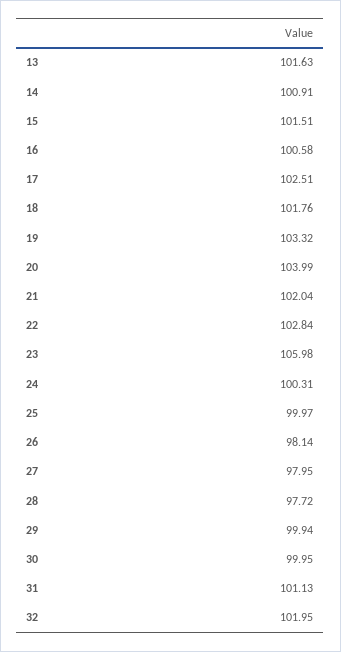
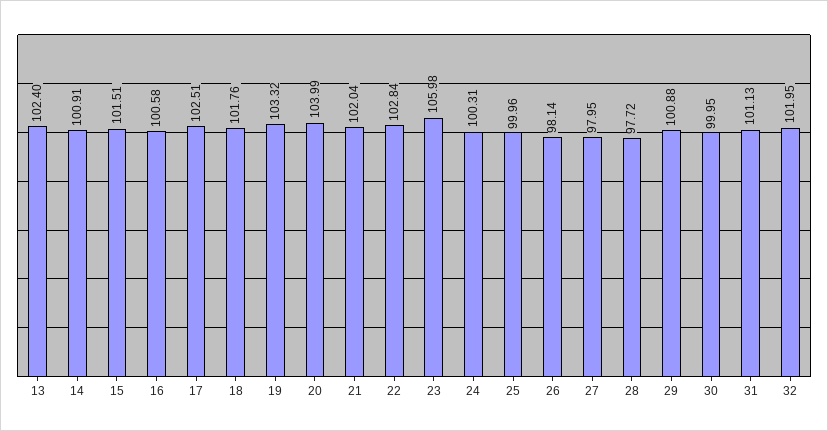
13: 101.63 -> 102.4
25: 99.97 -> 99.96
29: 99.94 -> 100.88

